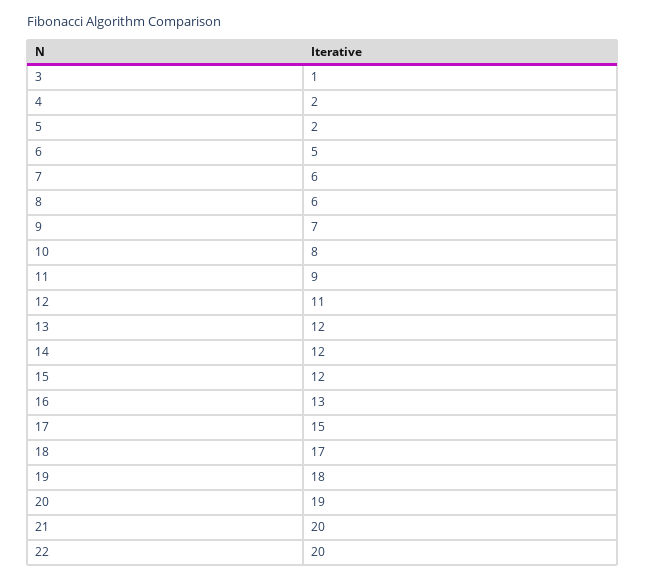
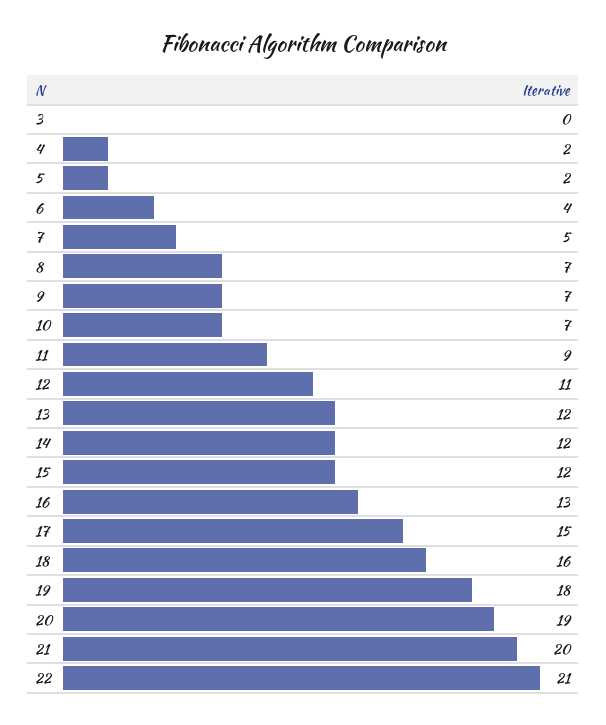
3: 1 -> 0
6: 5 -> 4
7: 6 -> 5
8: 6 -> 7
10: 8 -> 7
18: 17 -> 16
22: 20 -> 21

